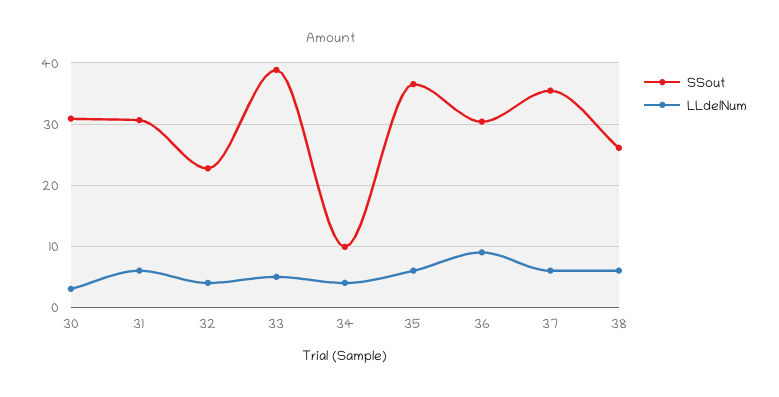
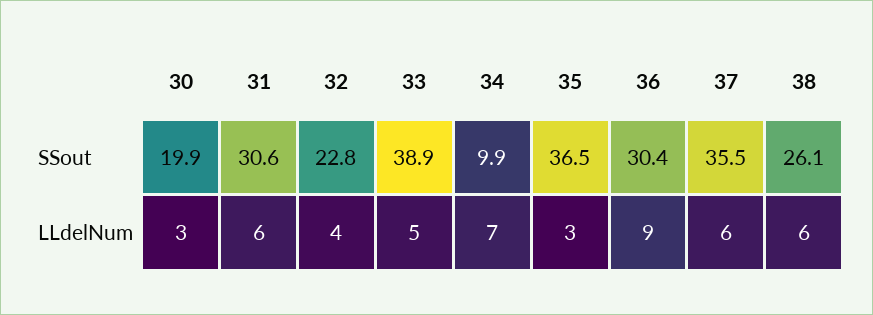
SSout, 30: 31 -> 19.9
LLdelNum, 34: 4 -> 7
LLdelNum, 35: 6 -> 3

